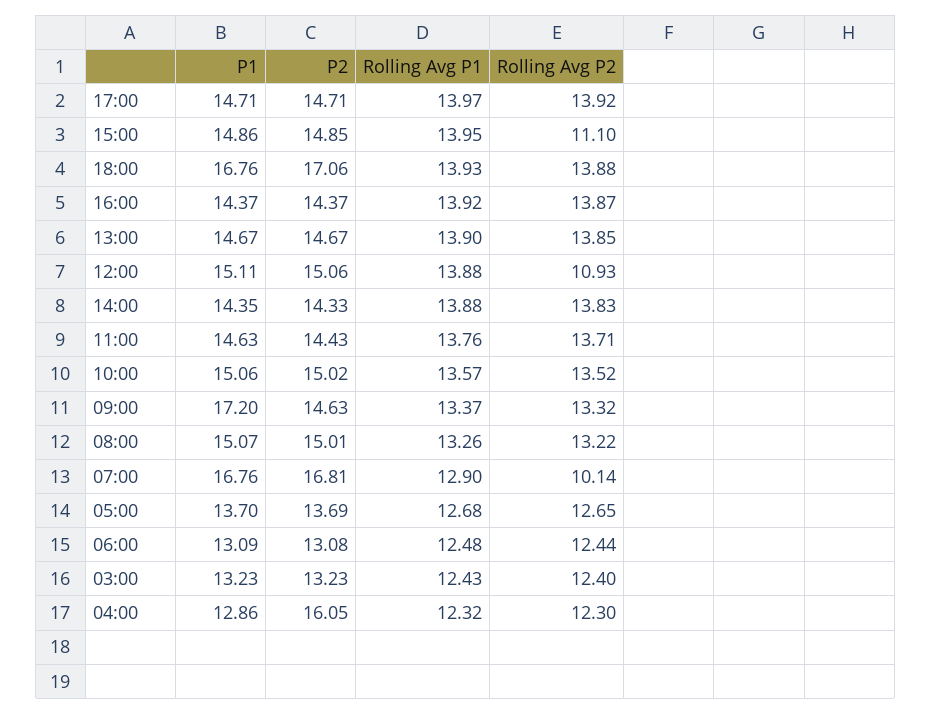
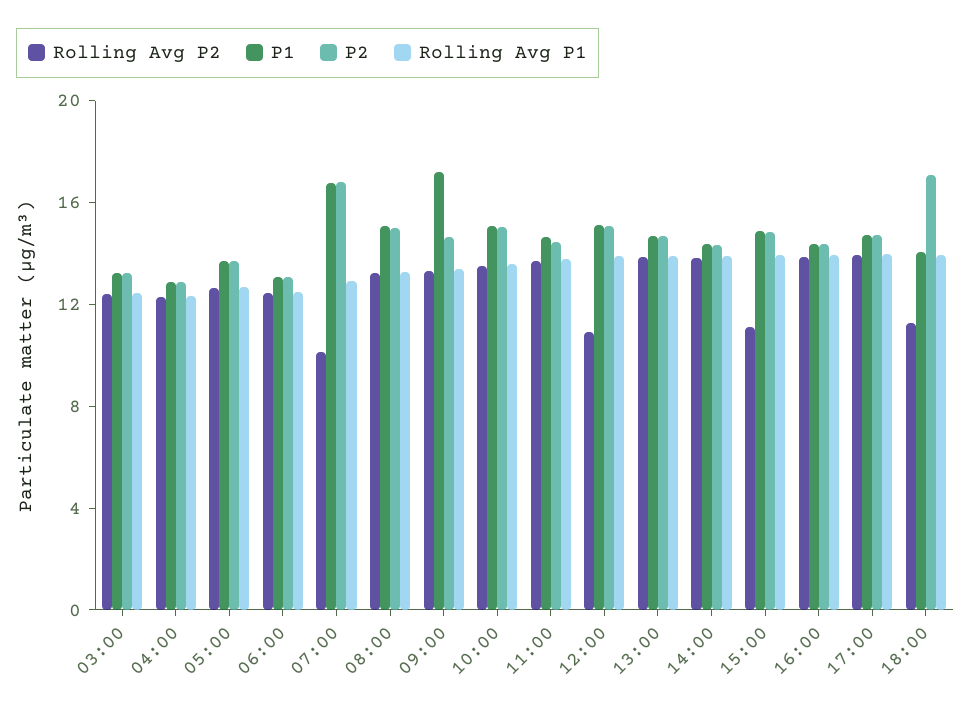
P1, 18:00: 16.76 -> 14
Rolling Avg P2, 18:00: 13.88 -> 11
P2, 04:00: 16.05 -> 13

